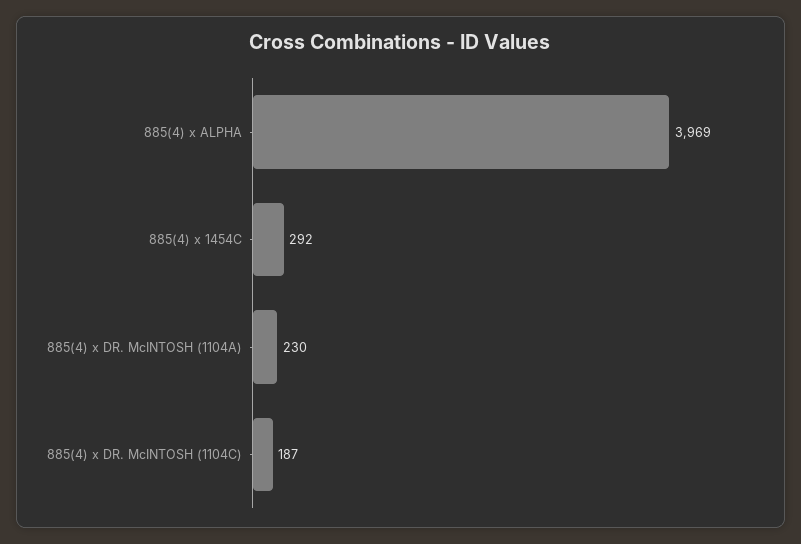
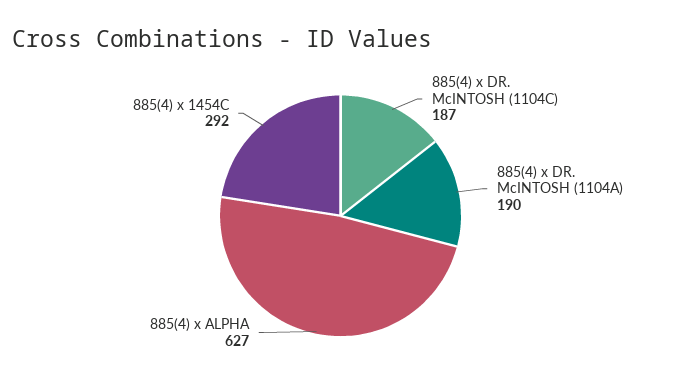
885(4) x ALPHA: 3969 -> 627
885(4) x DR. McINTOSH (1104A): 230 -> 190

